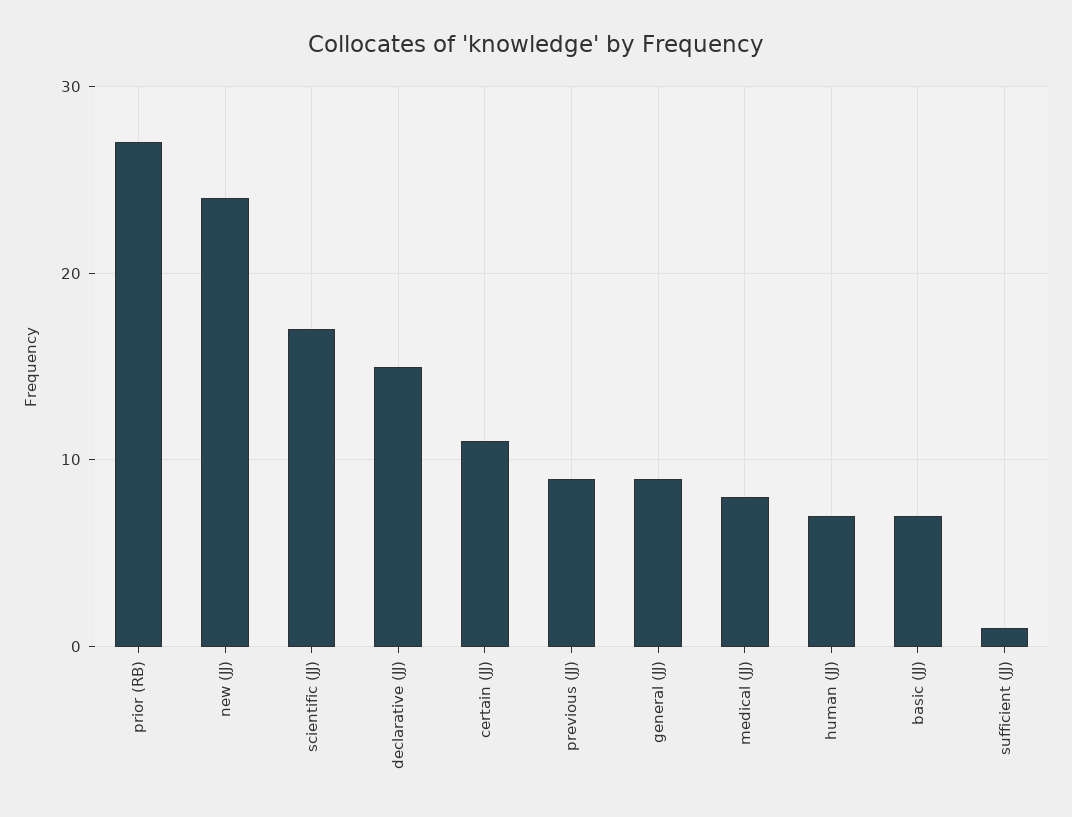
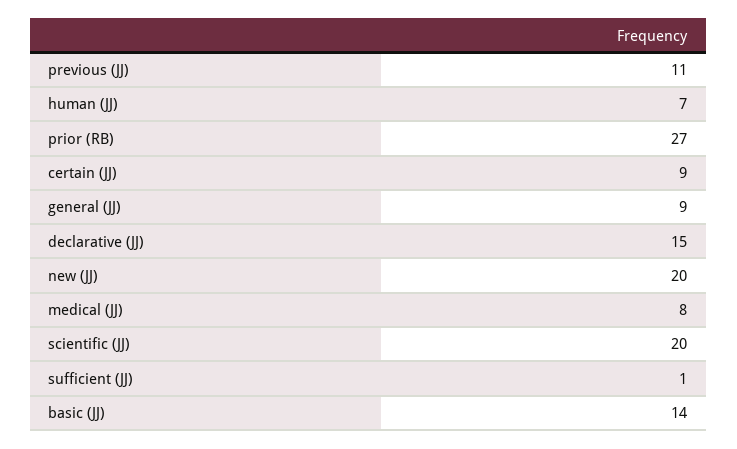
new (JJ): 24 -> 20
scientific (JJ): 17 -> 20
certain (JJ): 11 -> 9
previous (JJ): 9 -> 11
basic (JJ): 7 -> 14

